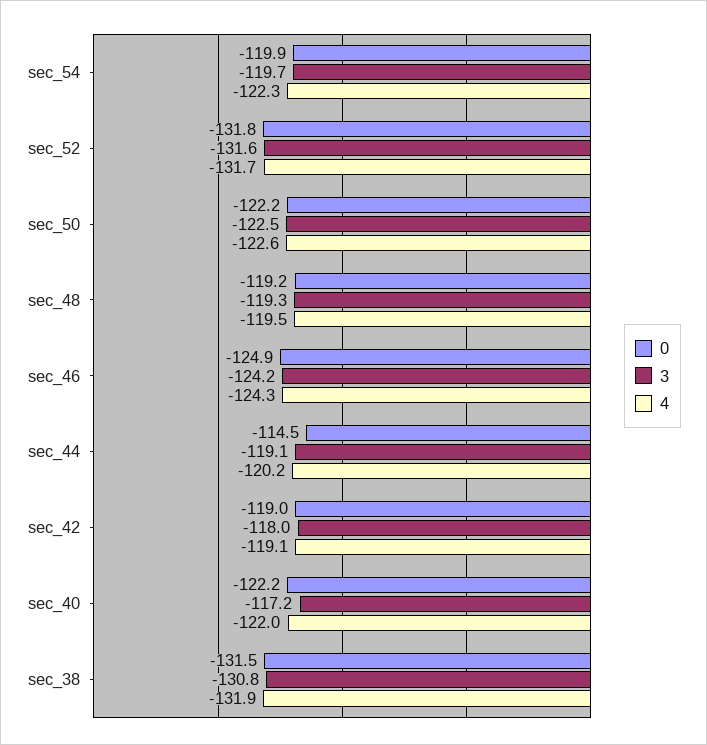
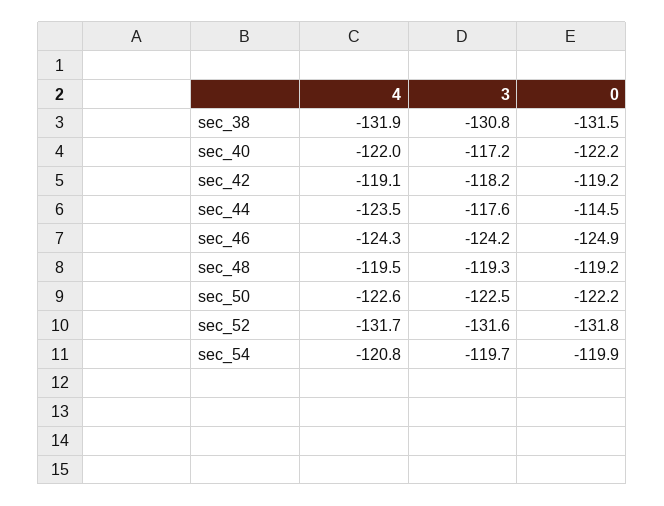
4, sec_54: -122.3 -> -120.8
3, sec_44: -119.1 -> -117.6
4, sec_44: -120.2 -> -123.5
0, sec_42: -119 -> -119.2
3, sec_42: -118 -> -118.2

